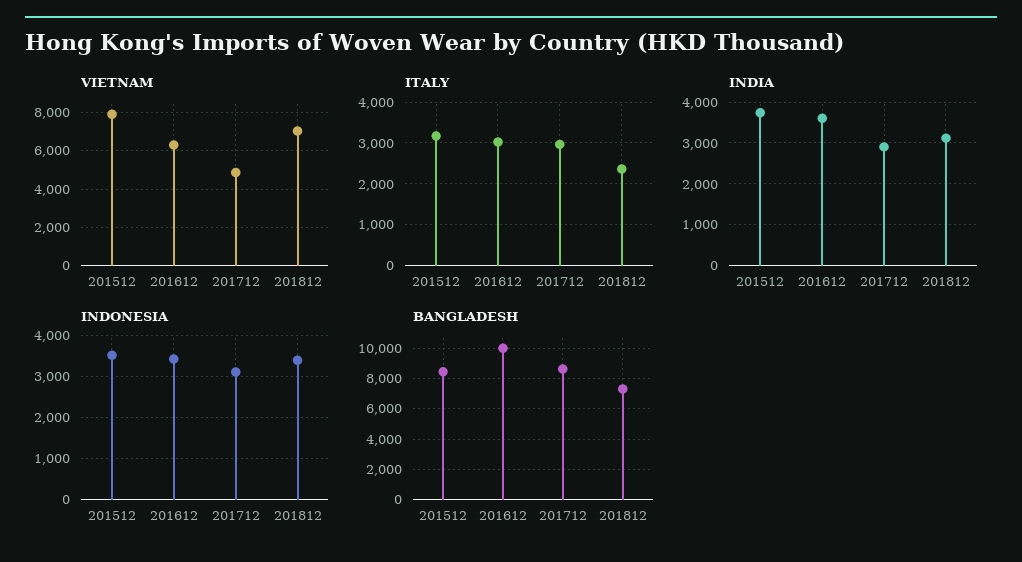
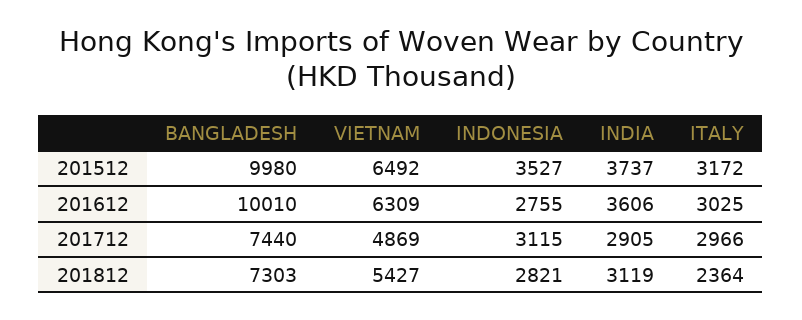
VIETNAM, 201512: 8000 -> 6492
VIETNAM, 201812: 7000 -> 5427
INDONESIA, 201612: 3400 -> 2755
INDONESIA, 201812: 3400 -> 2821
BANGLADESH, 201512: 8500 -> 9980
BANGLADESH, 201712: 8500 -> 7440

